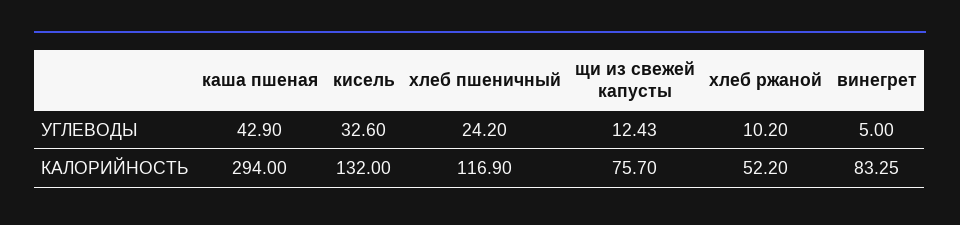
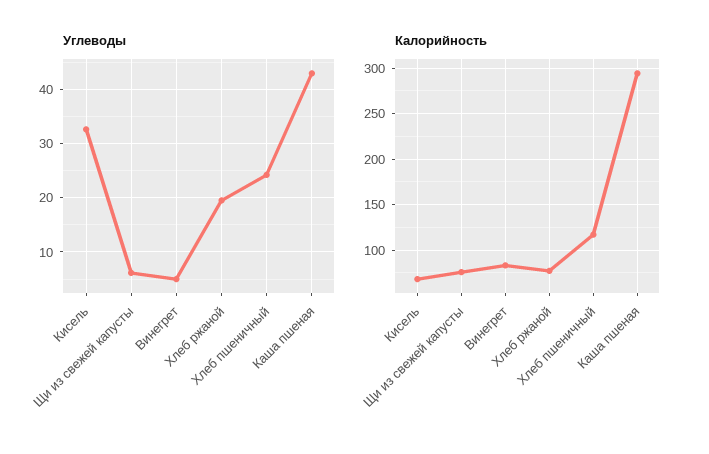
УГЛЕВОДЫ, щи из свежей капусты: 12.43 -> 6
УГЛЕВОДЫ, хлеб ржаной: 10.2 -> 20
КАЛОРИЙНОСТЬ, кисель: 132 -> 70
КАЛОРИЙНОСТЬ, хлеб ржаной: 52.2 -> 80

